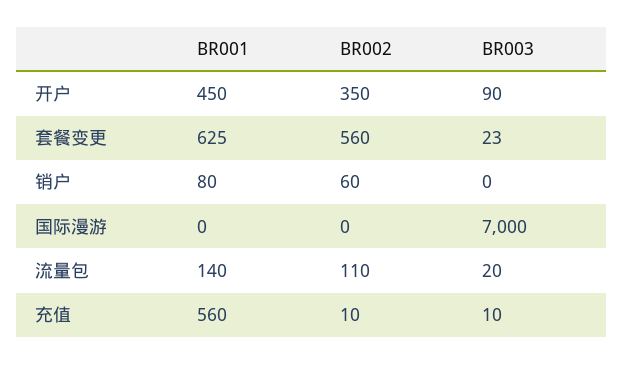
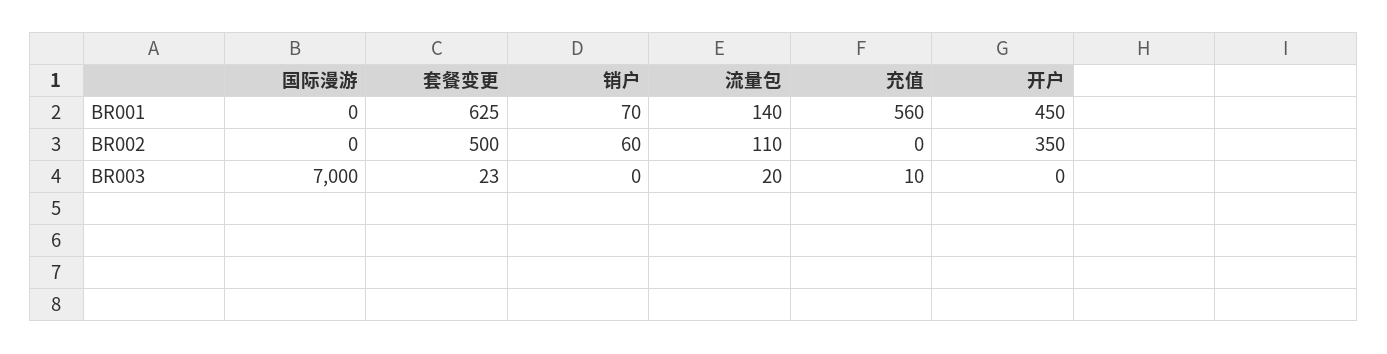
BR003, 开户: 90 -> 0
BR002, 套餐变更: 560 -> 500
BR001, 销户: 80 -> 70
BR002, 充值: 10 -> 0

